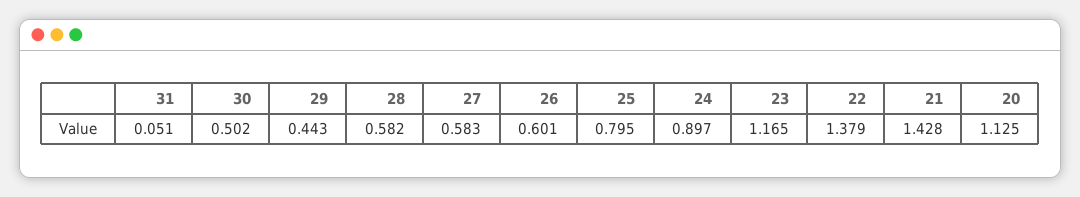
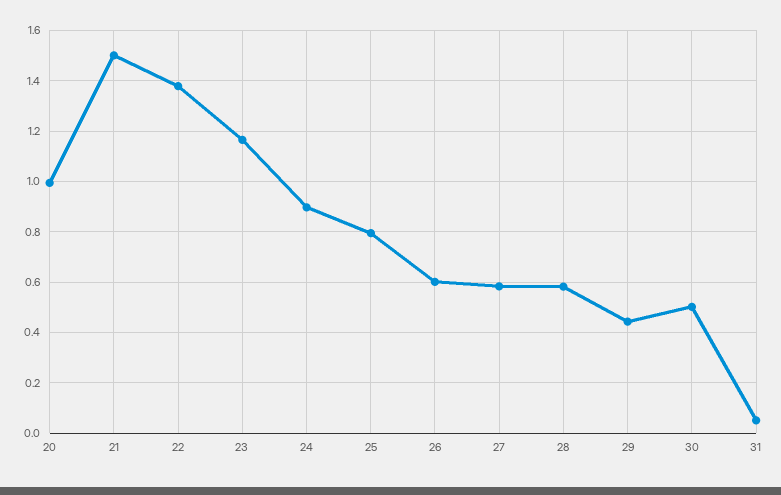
21: 1.428 -> 1.5
20: 1.125 -> 1

